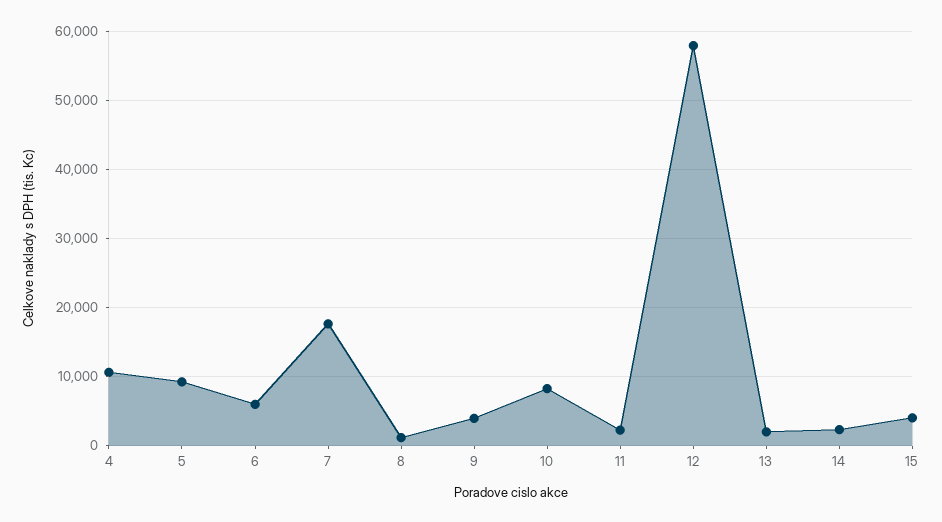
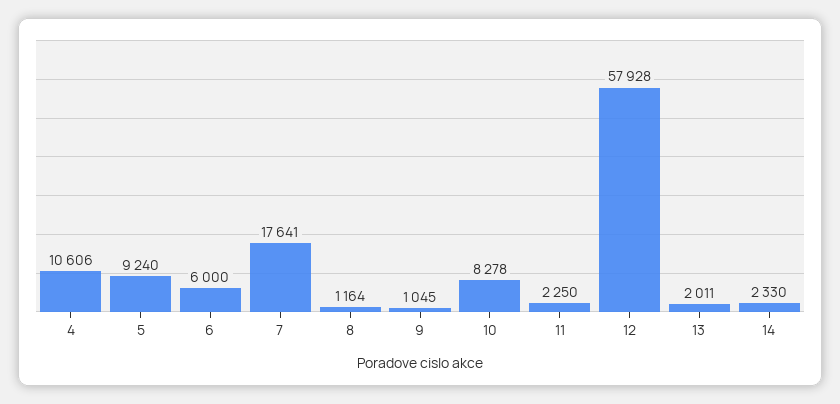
9: 4000 -> 1045
15: 4000 -> none

